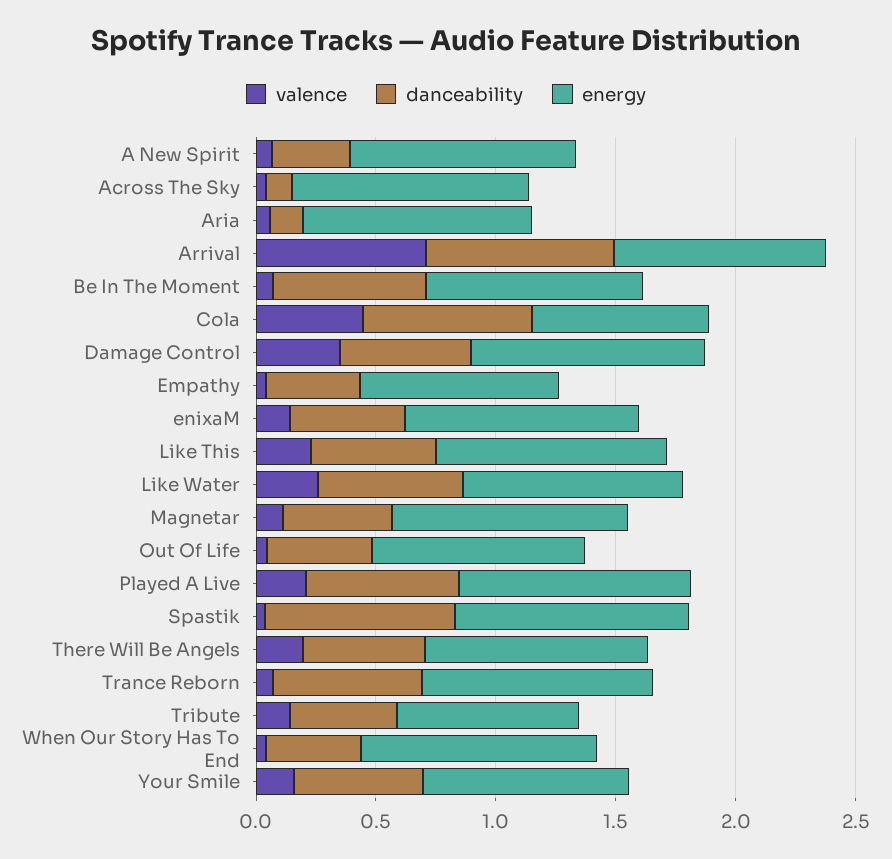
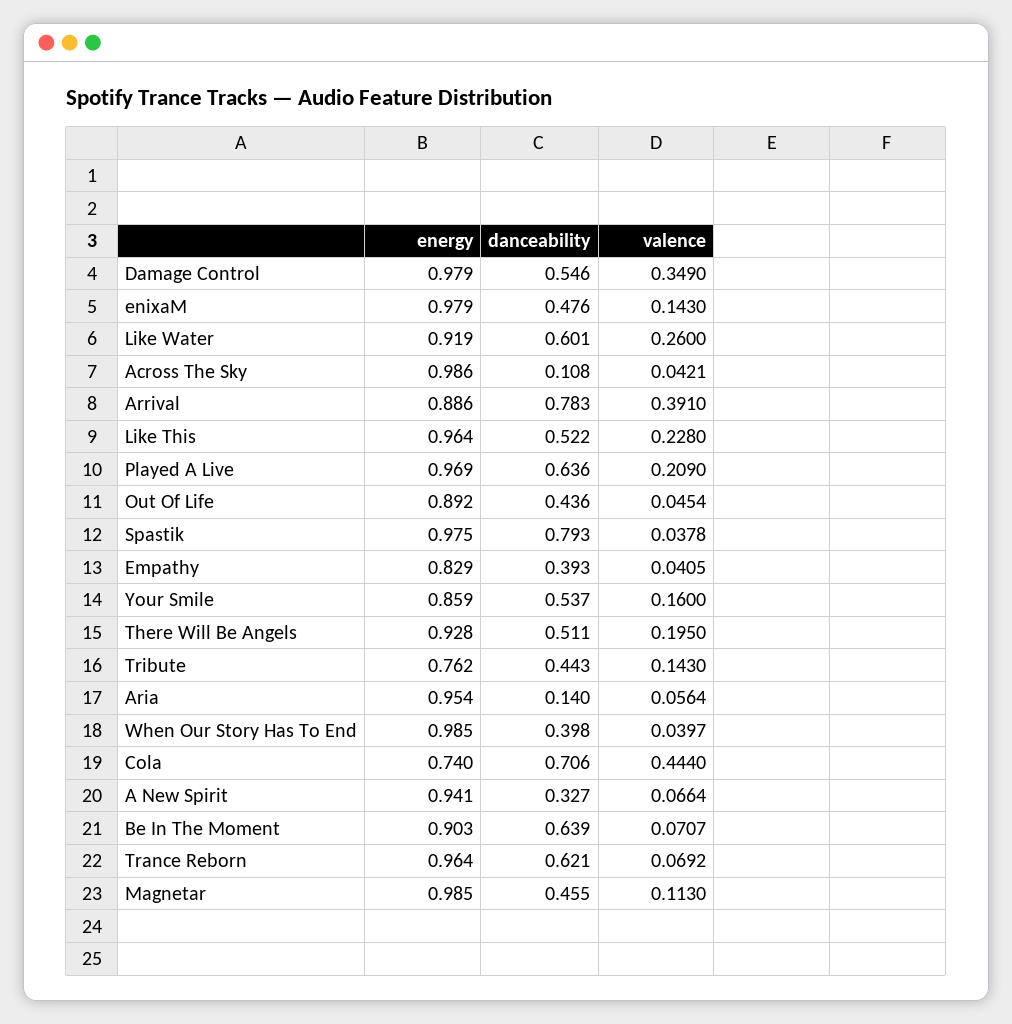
valence, Arrival: 0.7 -> 0.391

